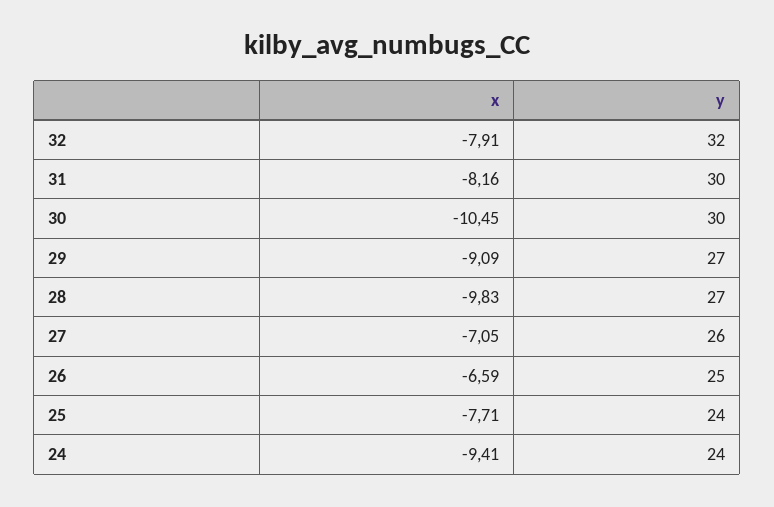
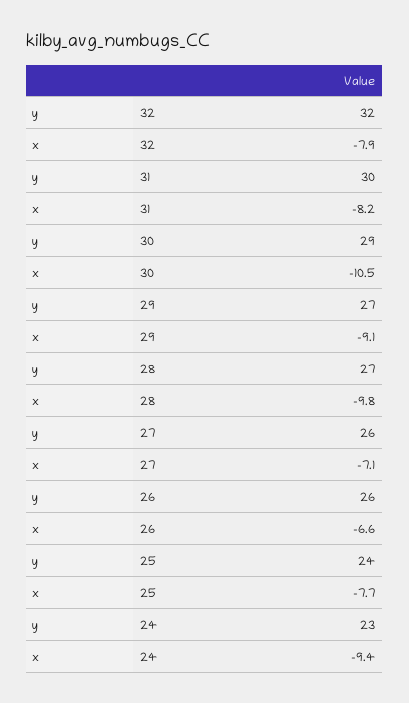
y, 30: 30 -> 29
y, 26: 25 -> 26
y, 24: 24 -> 23

